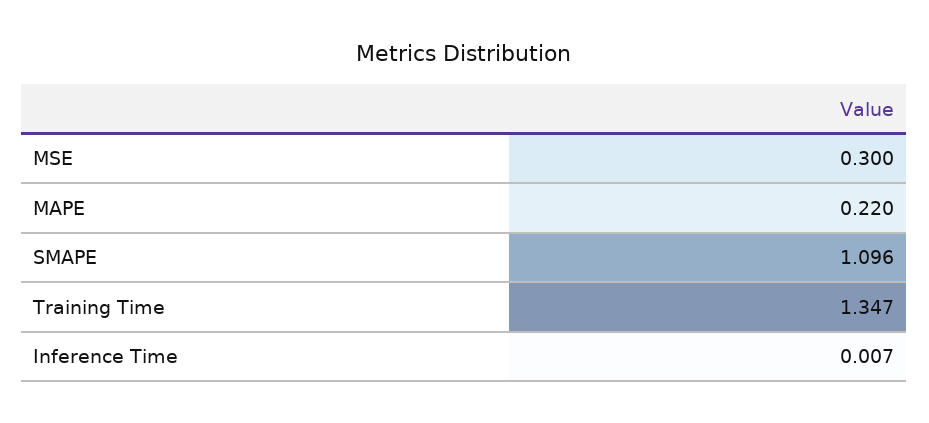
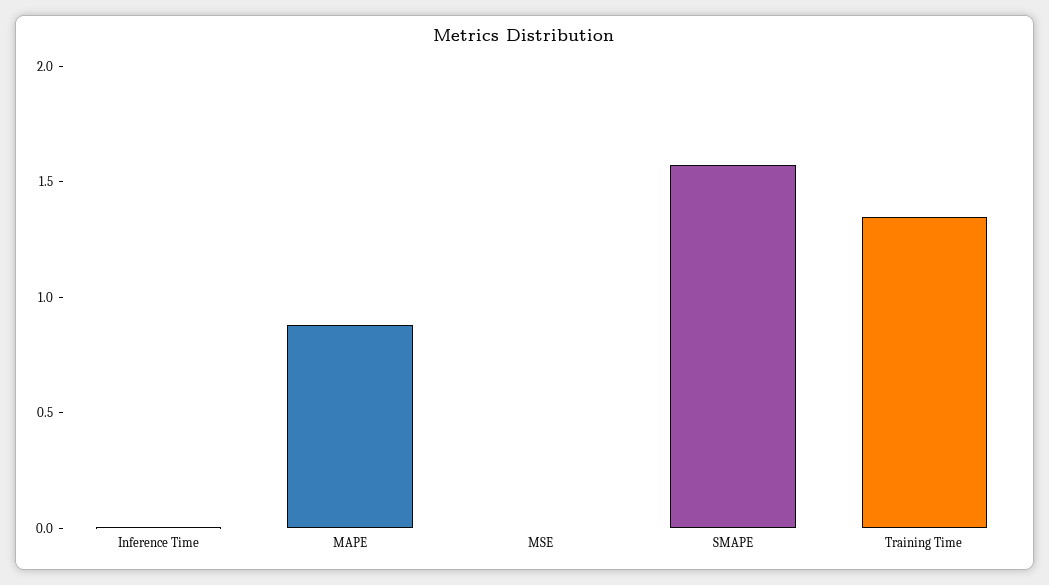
MSE: 0.3 -> 0
MAPE: 0.22 -> 0.9
SMAPE: 1.096 -> 1.6

